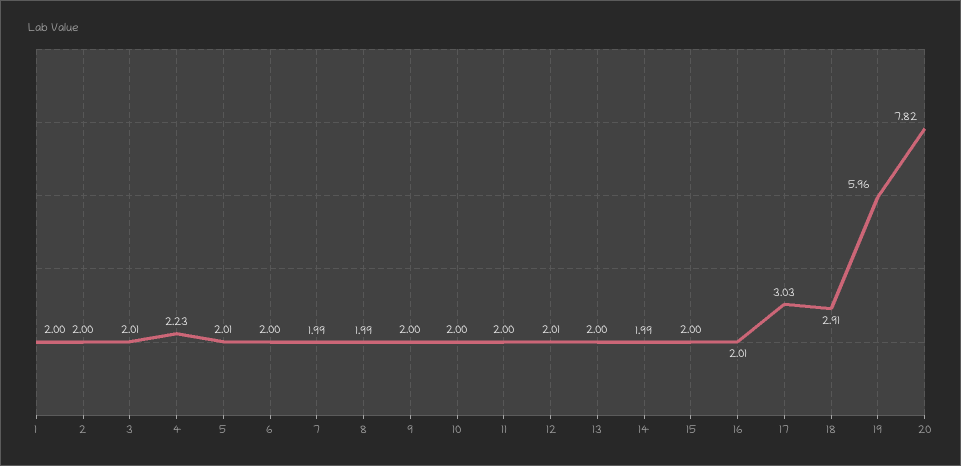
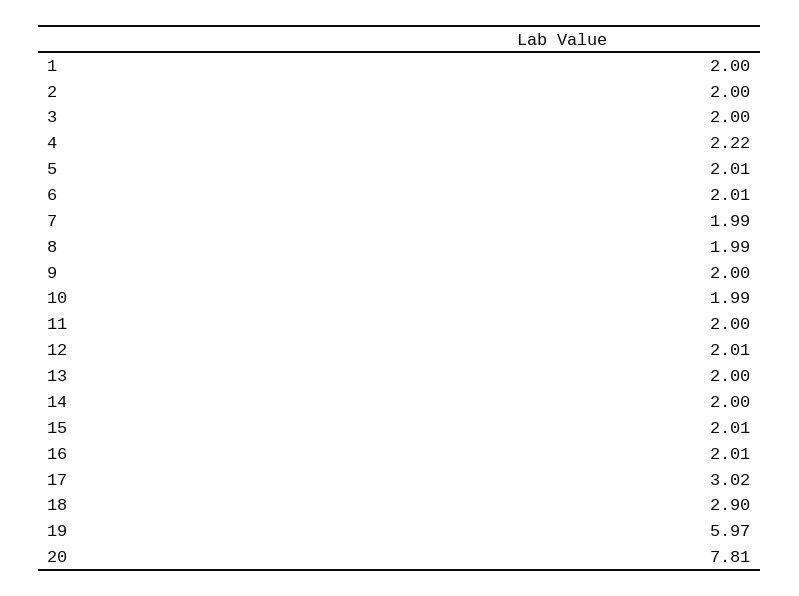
3: 2.01 -> 2
4: 2.23 -> 2.22
6: 2 -> 2.01
10: 2 -> 1.99
14: 1.99 -> 2
15: 2 -> 2.01
17: 3.03 -> 3.02
18: 2.91 -> 2.9
19: 5.96 -> 5.97
20: 7.82 -> 7.81

